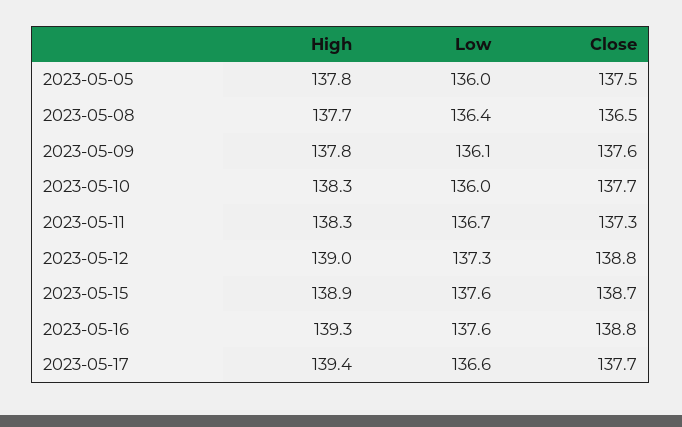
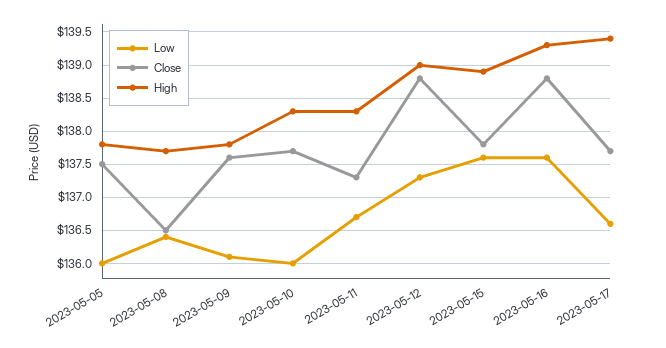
Close, 2023-05-15: 138.7 -> 137.8

